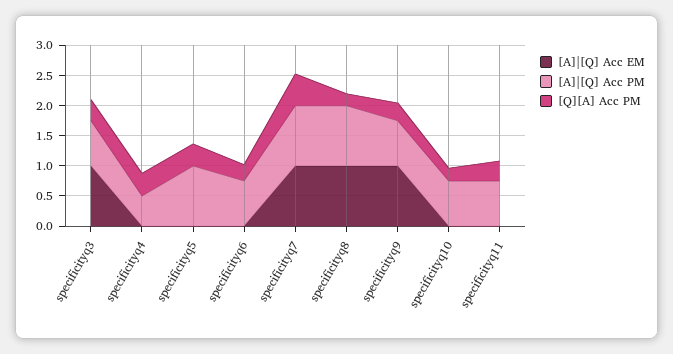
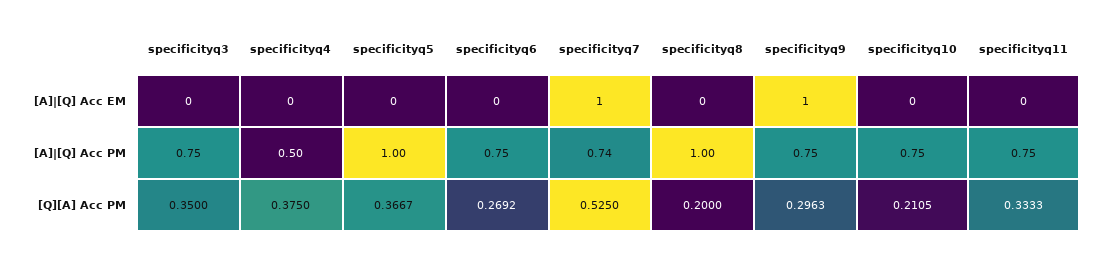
[A]|[Q] Acc EM, specificityq3: 1 -> 0
[A]|[Q] Acc PM, specificityq7: 1 -> 0.74
[A]|[Q] Acc EM, specificityq8: 1 -> 0

